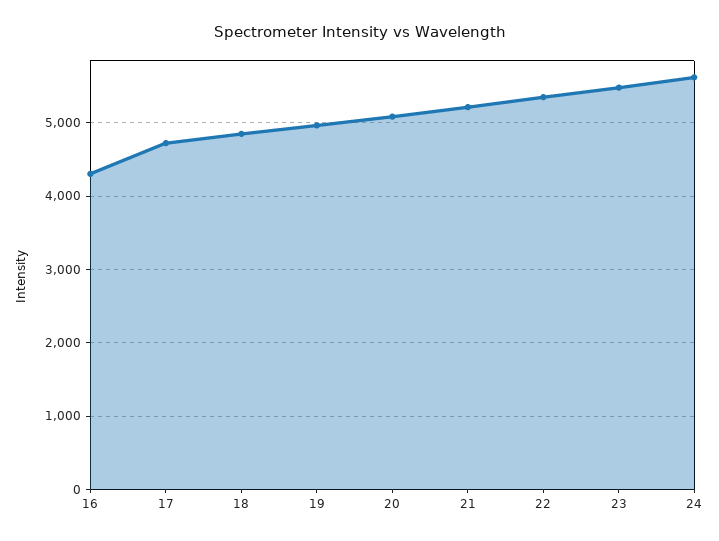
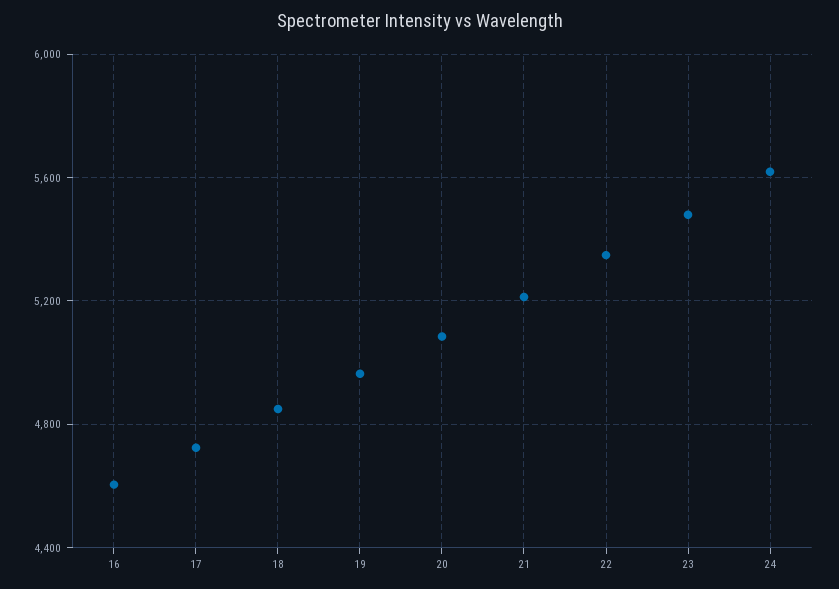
16: 4300 -> 4600

